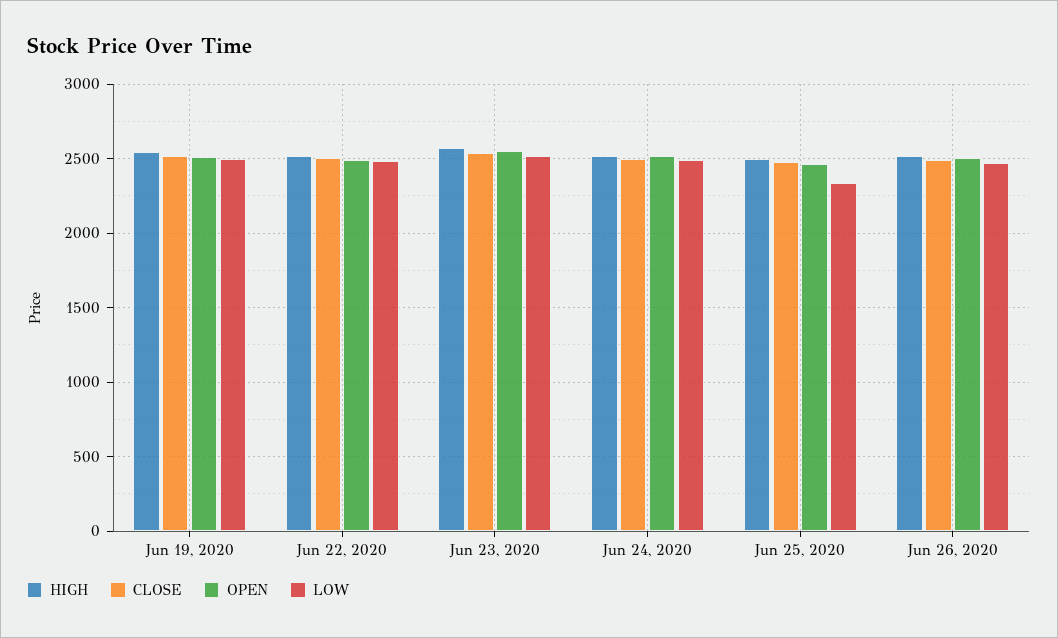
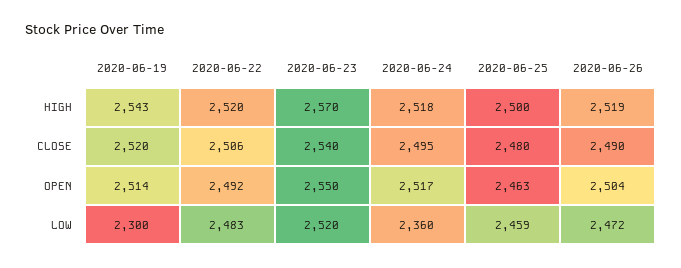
LOW, Jun 19, 2020: 2500 -> 2300
LOW, Jun 24, 2020: 2500 -> 2360
LOW, Jun 25, 2020: 2350 -> 2459

